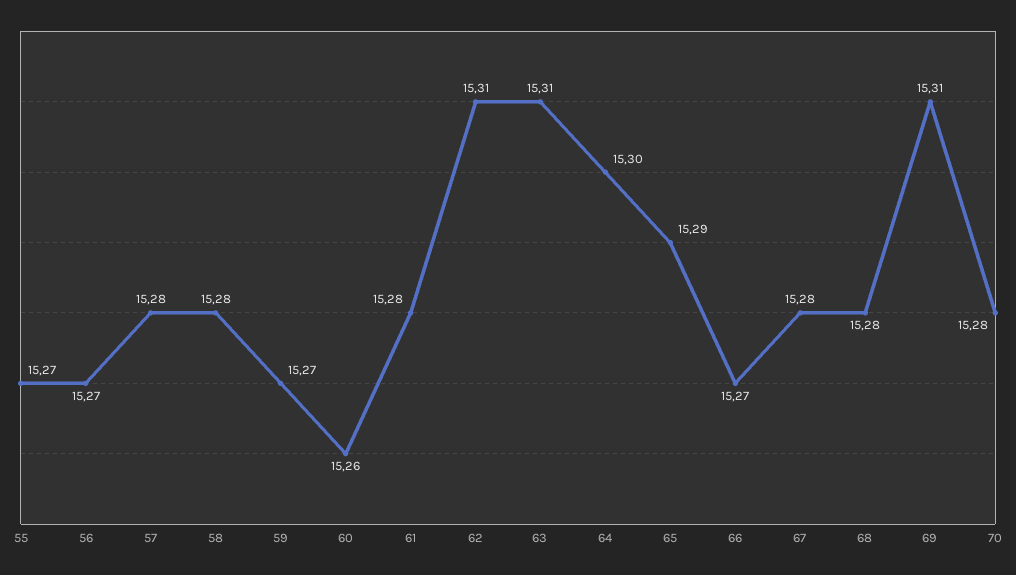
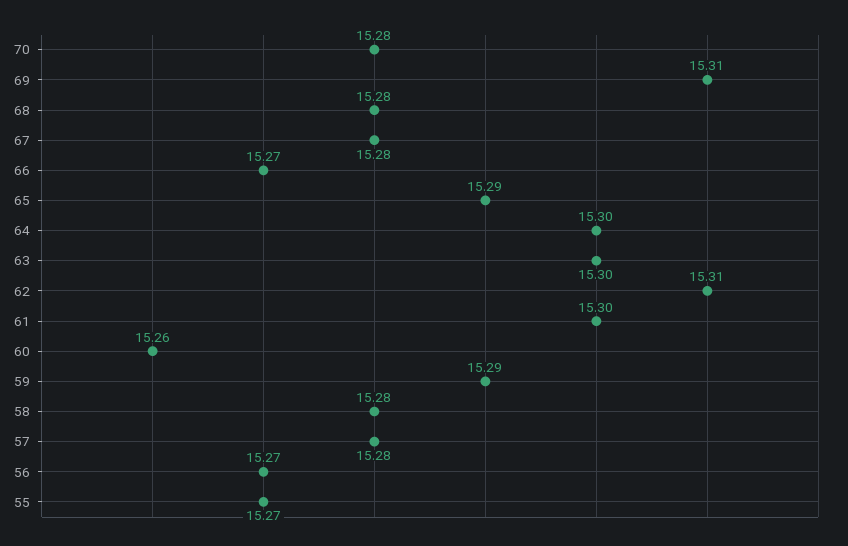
59: 15.27 -> 15.29
61: 15.28 -> 15.3
63: 15.31 -> 15.3

